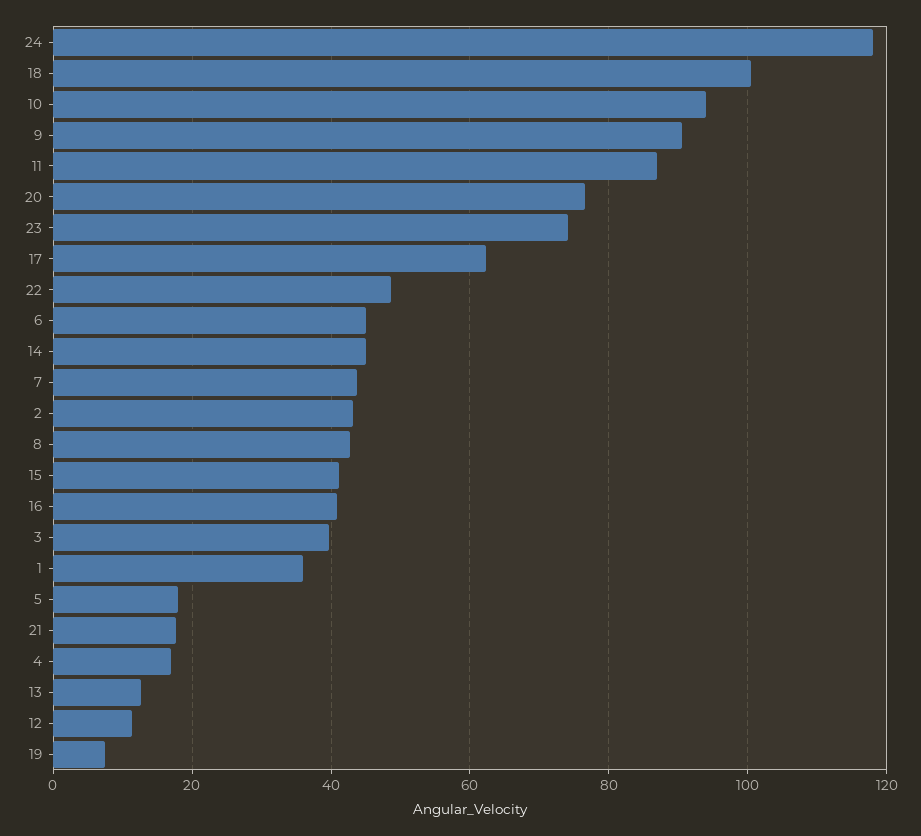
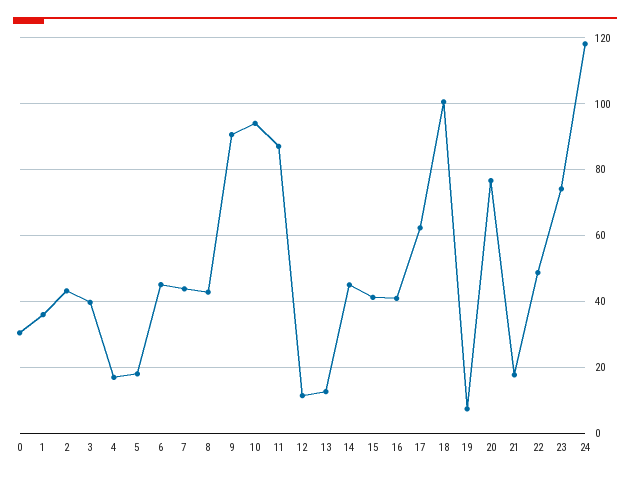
0: none -> 30

